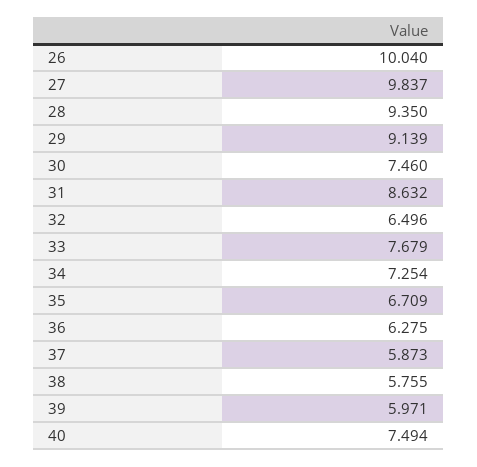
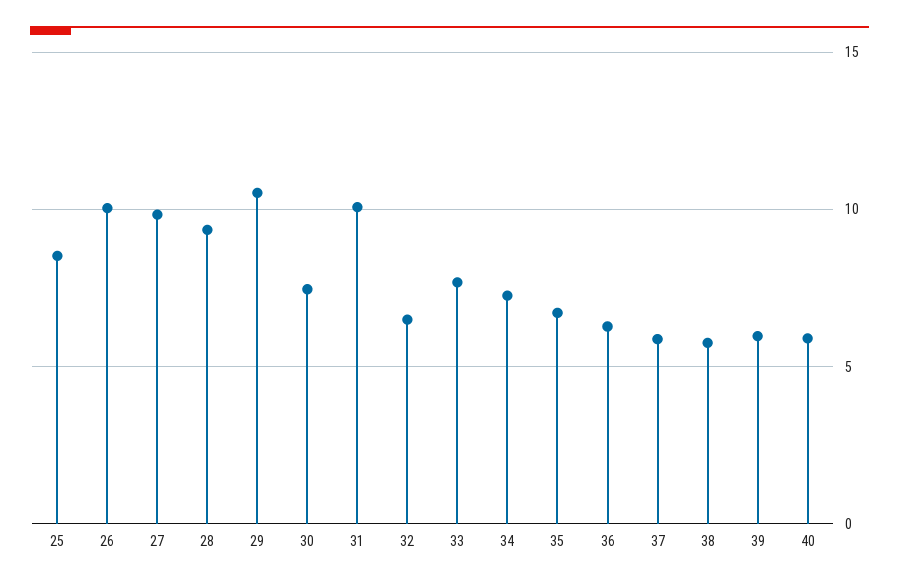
29: 9.139 -> 10.5
31: 8.632 -> 10
40: 7.494 -> 6
25: none -> 8.5

